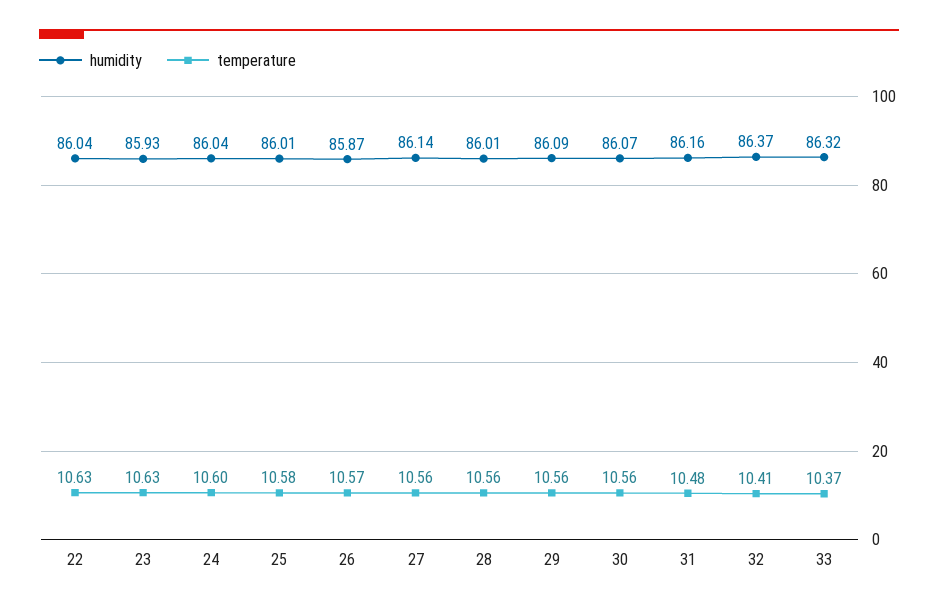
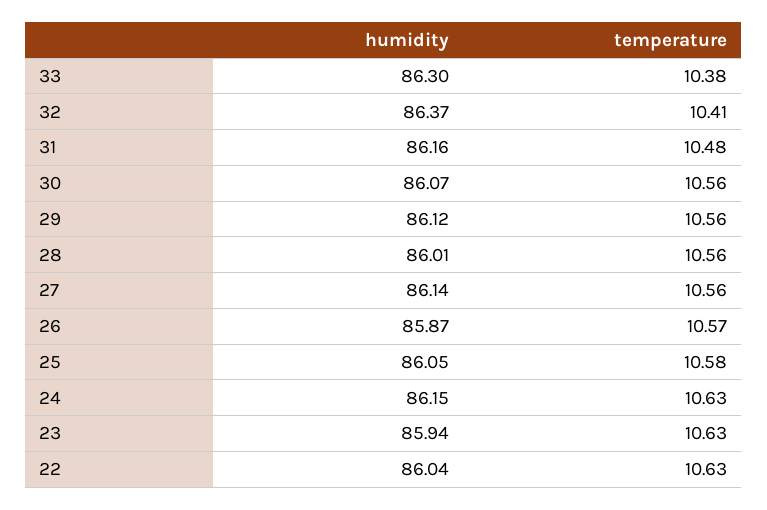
humidity, 23: 85.93 -> 85.94
humidity, 24: 86.04 -> 86.15
temperature, 24: 10.6 -> 10.63
humidity, 25: 86.01 -> 86.05
humidity, 29: 86.09 -> 86.12
humidity, 33: 86.32 -> 86.3
temperature, 33: 10.37 -> 10.38

